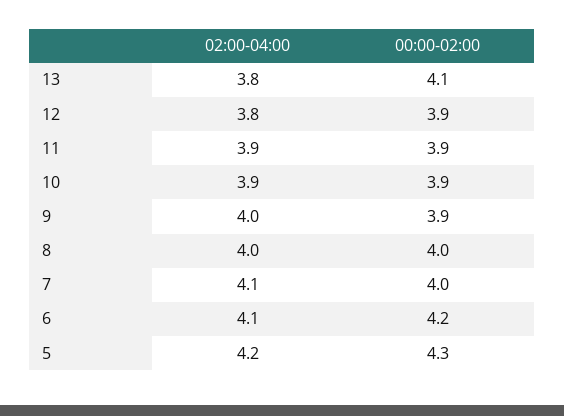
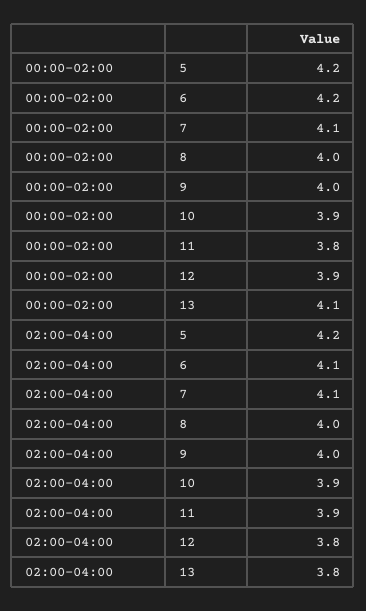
00:00-02:00, 11: 3.9 -> 3.8
00:00-02:00, 9: 3.9 -> 4
00:00-02:00, 7: 4 -> 4.1
00:00-02:00, 5: 4.3 -> 4.2

